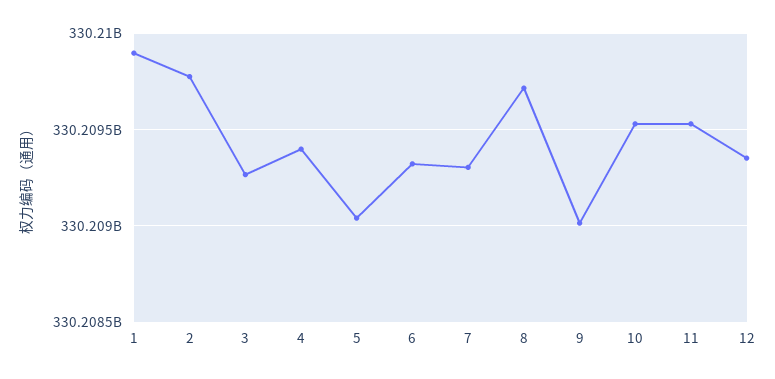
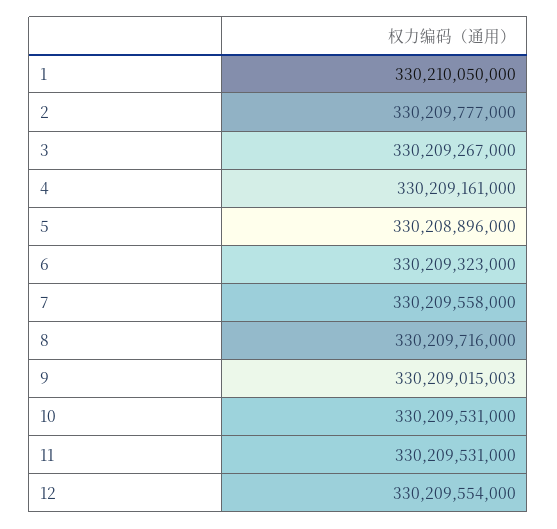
1: 330209900000 -> 330210050000
4: 330209400000 -> 330209161000
5: 330209050000 -> 330208896000
7: 330209300000 -> 330209558000
12: 330209350000 -> 330209554000

